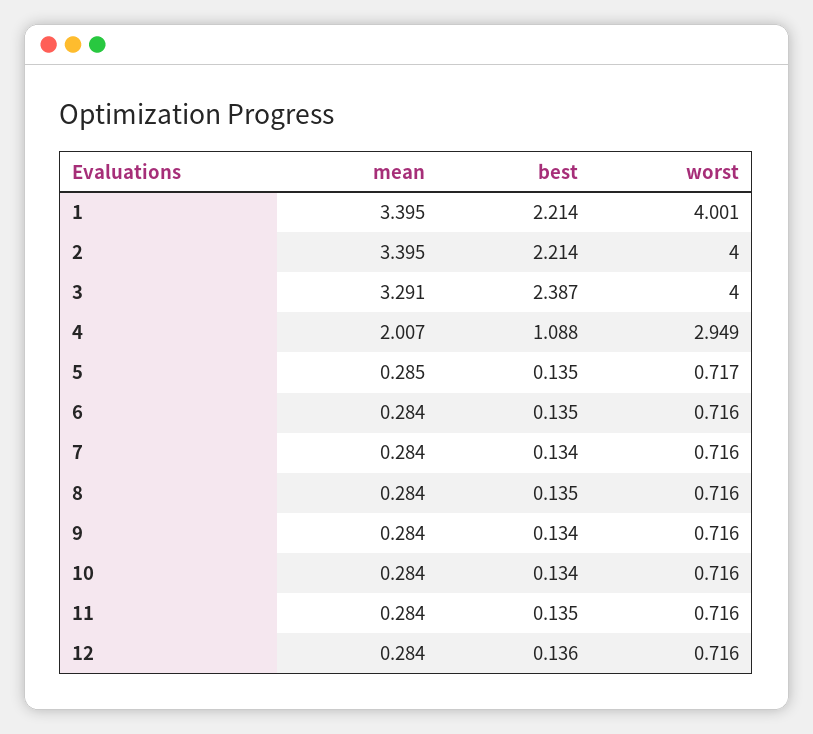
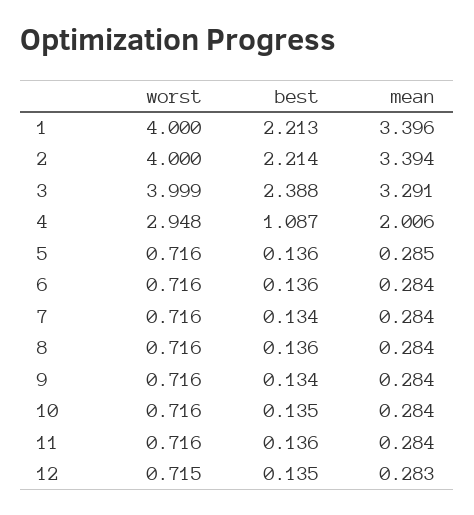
mean, 1: 3.395 -> 3.396
best, 1: 2.214 -> 2.213
worst, 1: 4.001 -> 4
mean, 2: 3.395 -> 3.394
best, 3: 2.387 -> 2.388
worst, 3: 4 -> 3.999
mean, 4: 2.007 -> 2.006
best, 4: 1.088 -> 1.087
worst, 4: 2.949 -> 2.948
best, 5: 0.135 -> 0.136
worst, 5: 0.717 -> 0.716
best, 6: 0.135 -> 0.136
best, 8: 0.135 -> 0.136
best, 10: 0.134 -> 0.135
best, 11: 0.135 -> 0.136
mean, 12: 0.284 -> 0.283
best, 12: 0.136 -> 0.135
worst, 12: 0.716 -> 0.715

